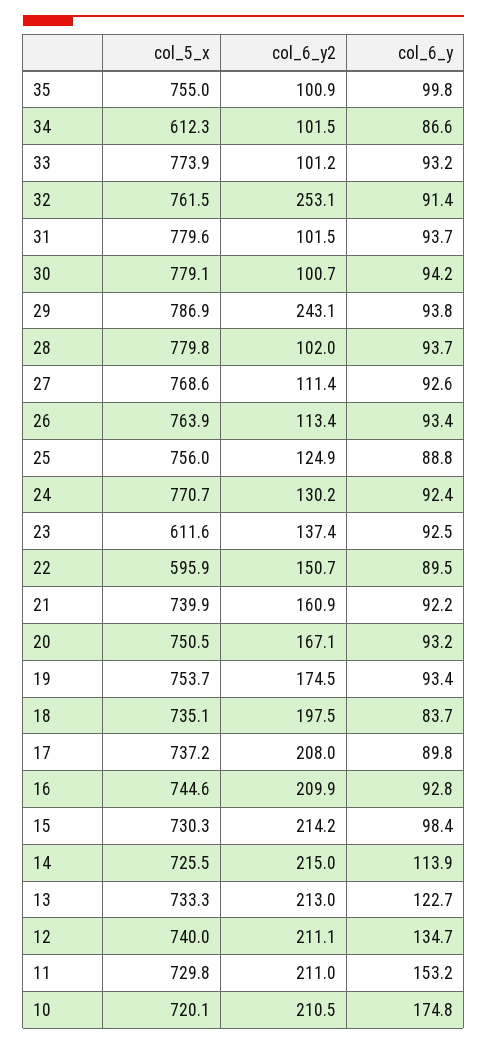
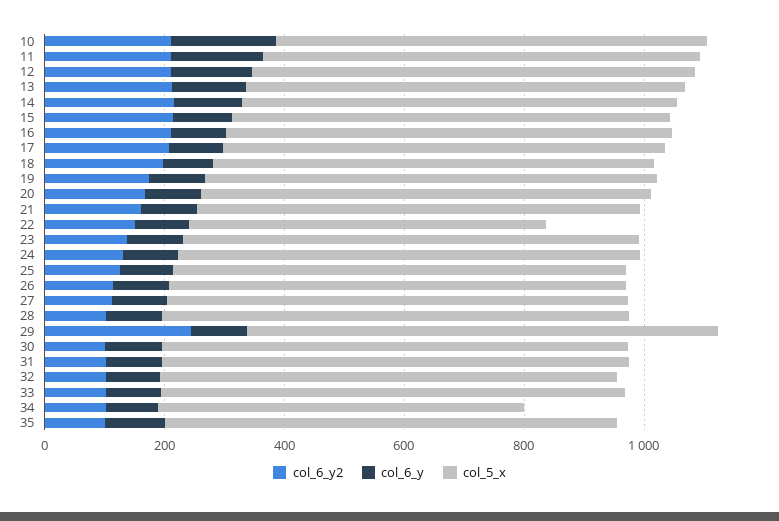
col_6_y2, 32: 253.1 -> 100
col_5_x, 23: 611.6 -> 750

